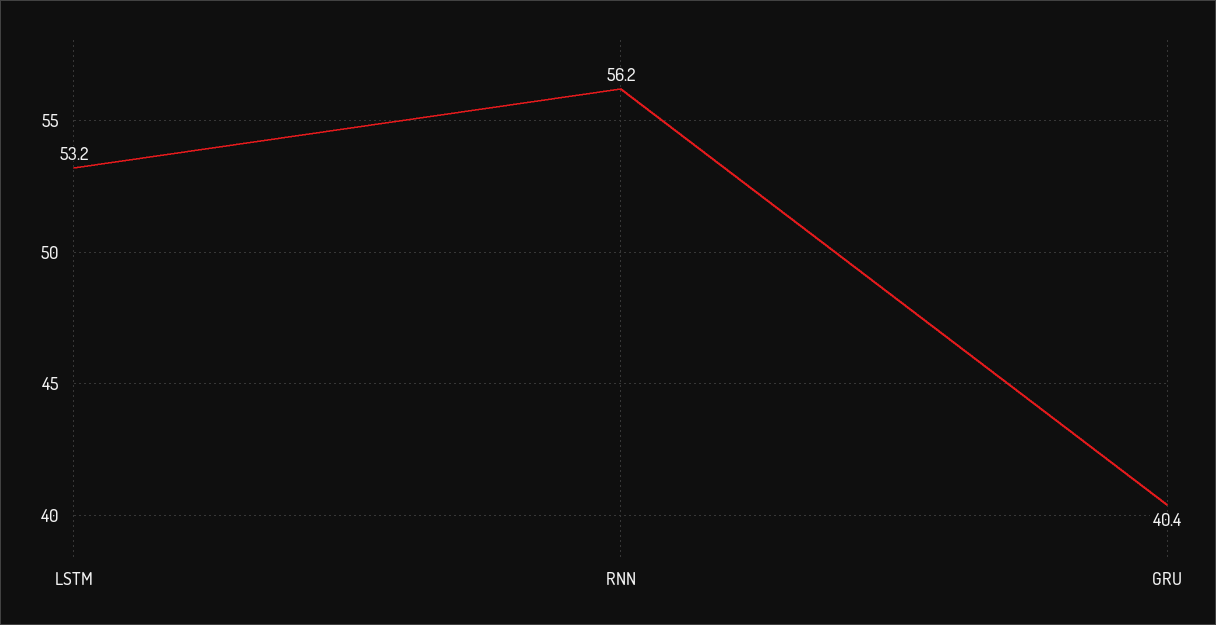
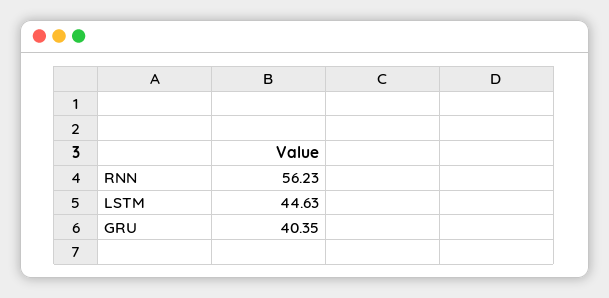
LSTM: 53.2 -> 44.63

